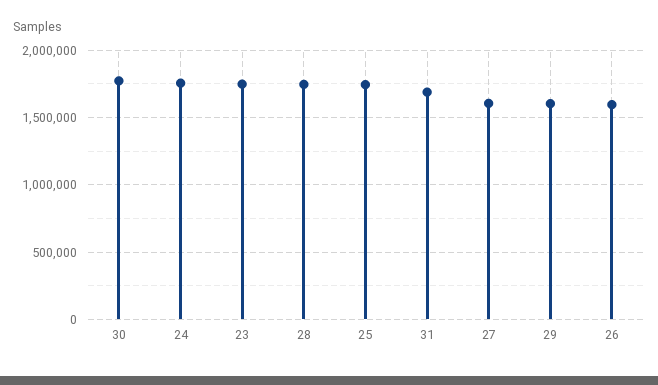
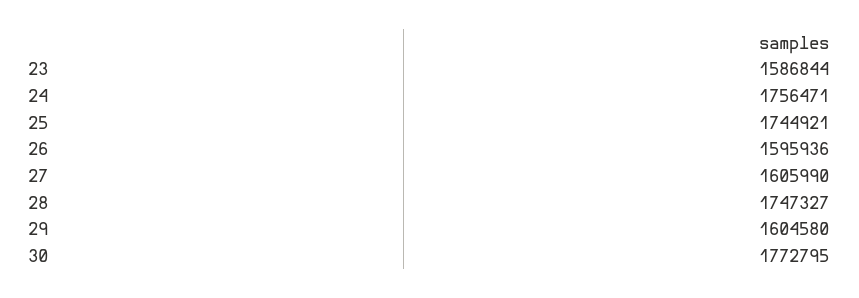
23: 1750000 -> 1586844
31: 1700000 -> none

